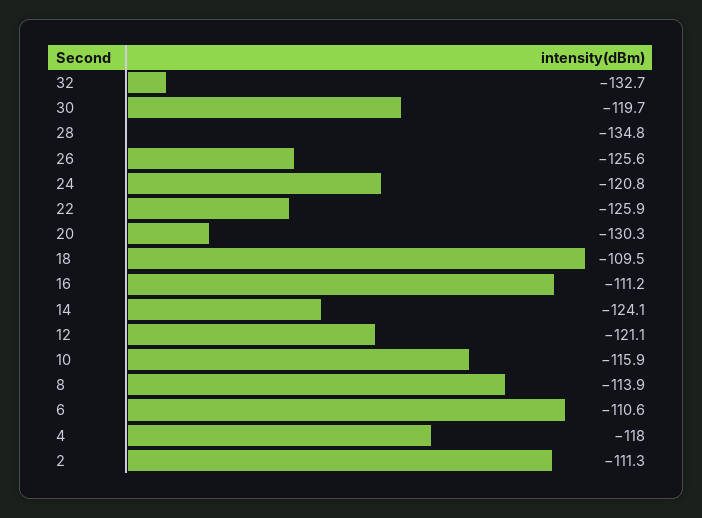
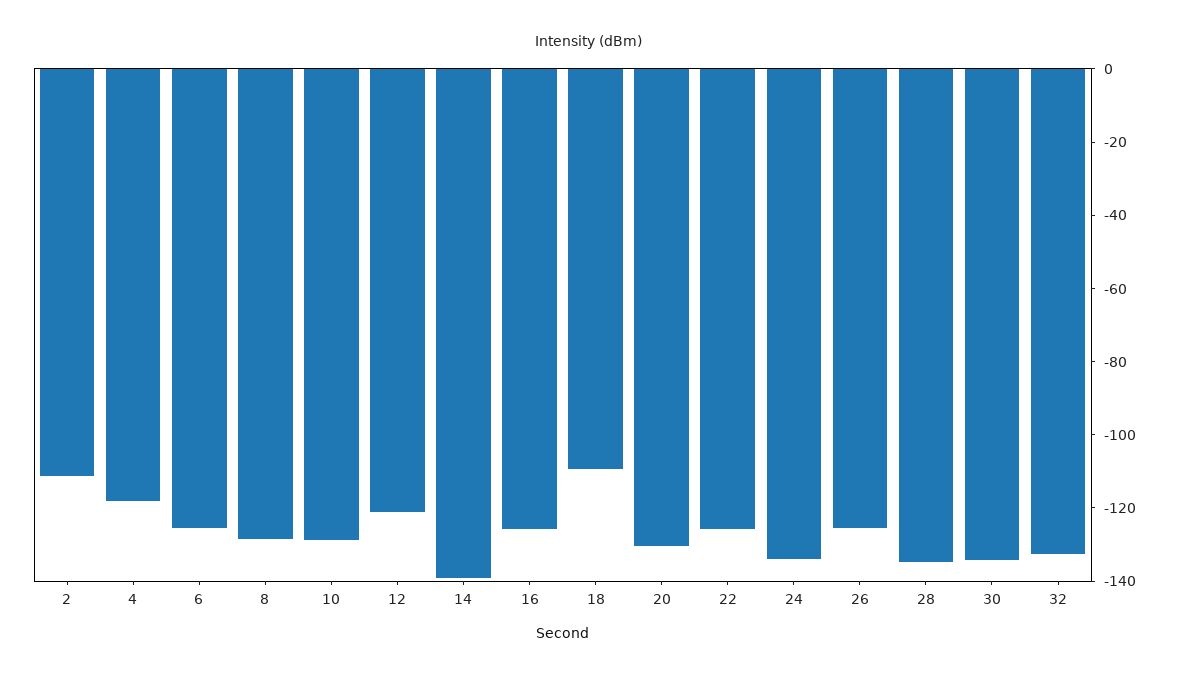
30: -119.7 -> -135
24: -120.8 -> -135
16: -111.2 -> -125
14: -124.1 -> -140
10: -115.9 -> -130
8: -113.9 -> -130
6: -110.6 -> -125

